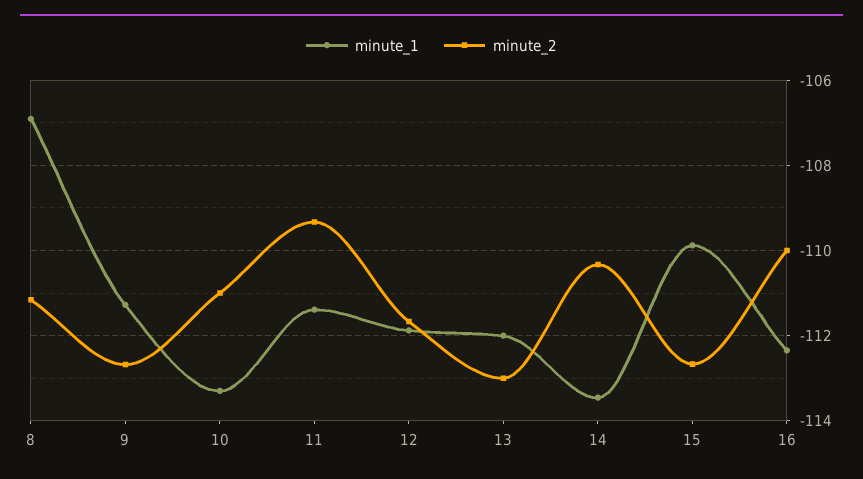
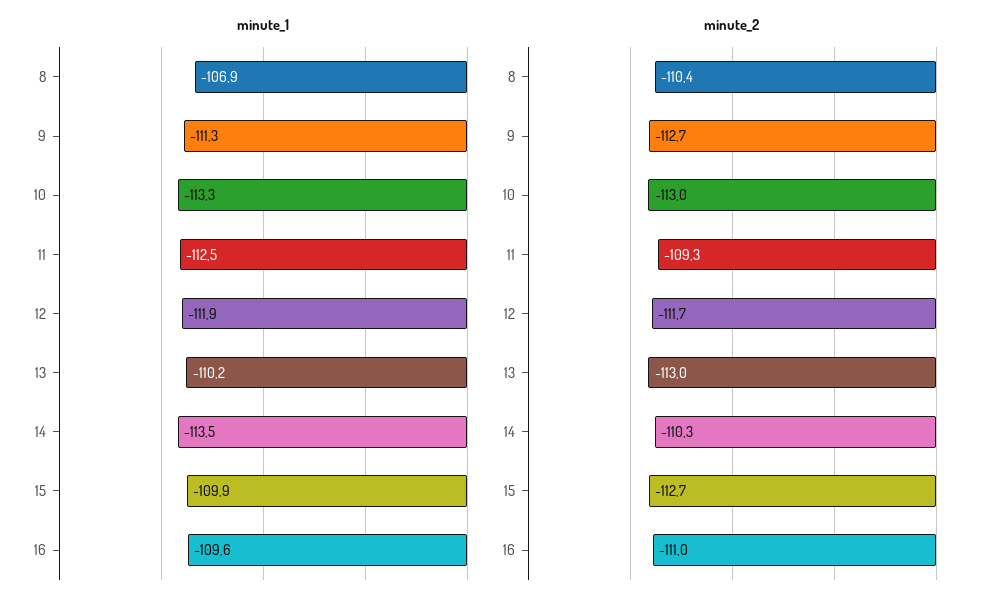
minute_2, 8: -111.2 -> -110.4
minute_2, 10: -111 -> -113
minute_1, 11: -111.4 -> -112.5
minute_1, 13: -112 -> -110.2
minute_1, 16: -112.4 -> -109.6
minute_2, 16: -110 -> -111

